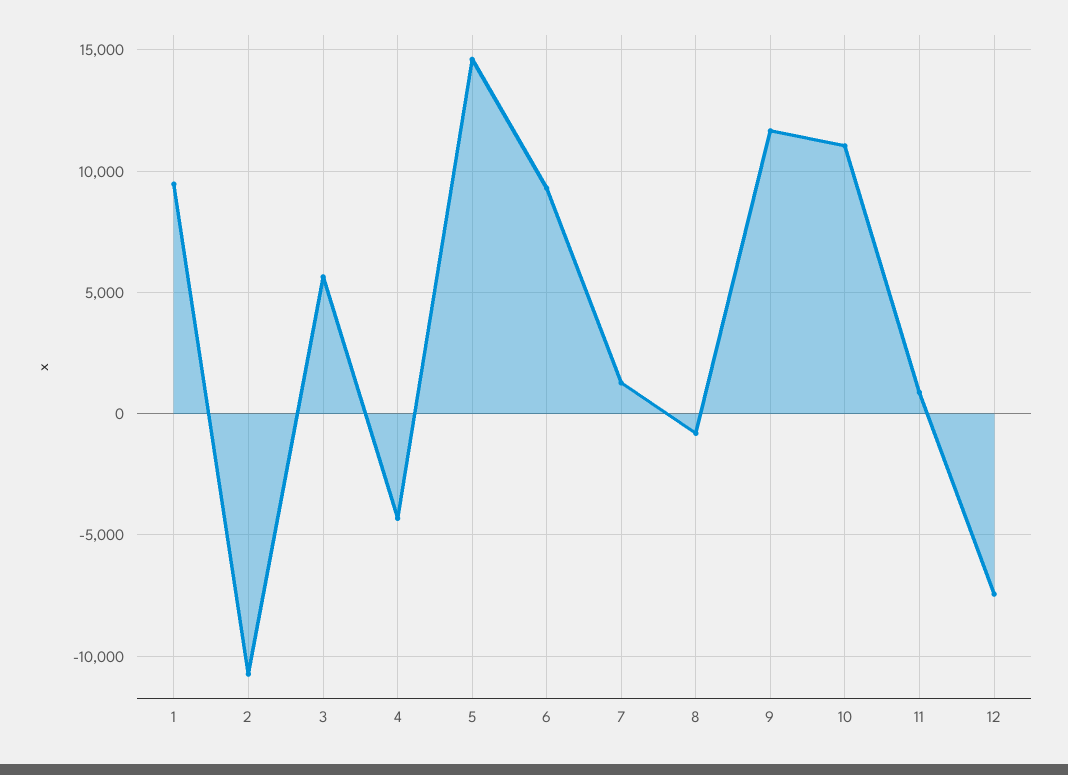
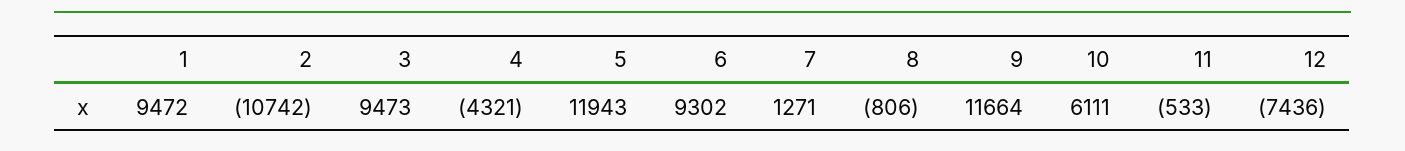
3: 5500 -> 9473
5: 14500 -> 11943
10: 11000 -> 6111
11: 1000 -> -533

